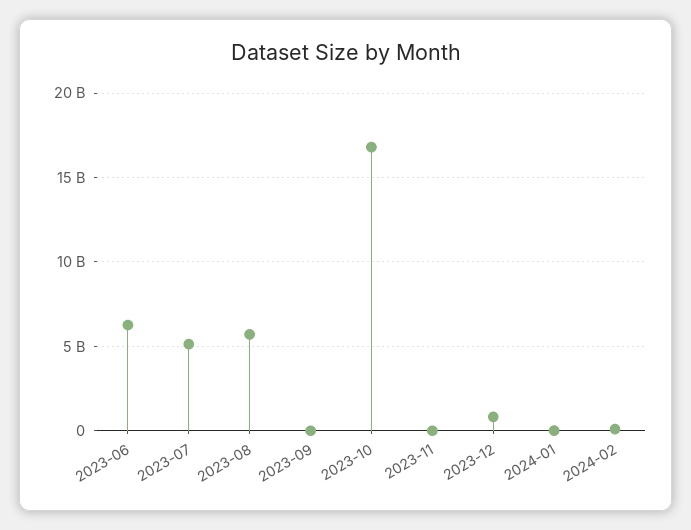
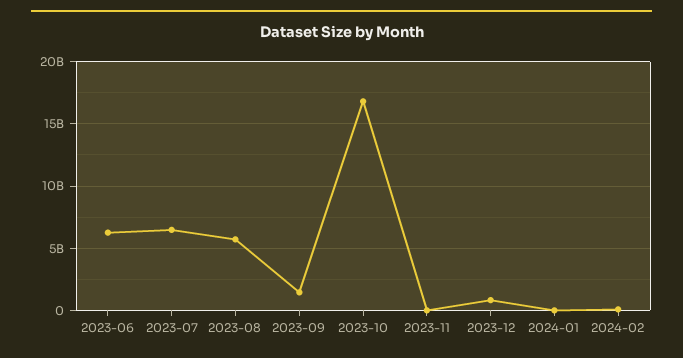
2023-07: 5000000000 -> 6500000000
2023-09: 0 -> 1500000000

